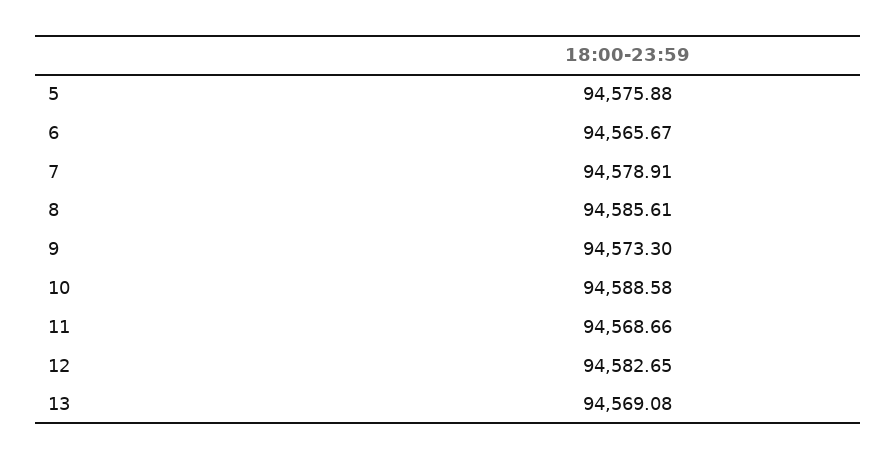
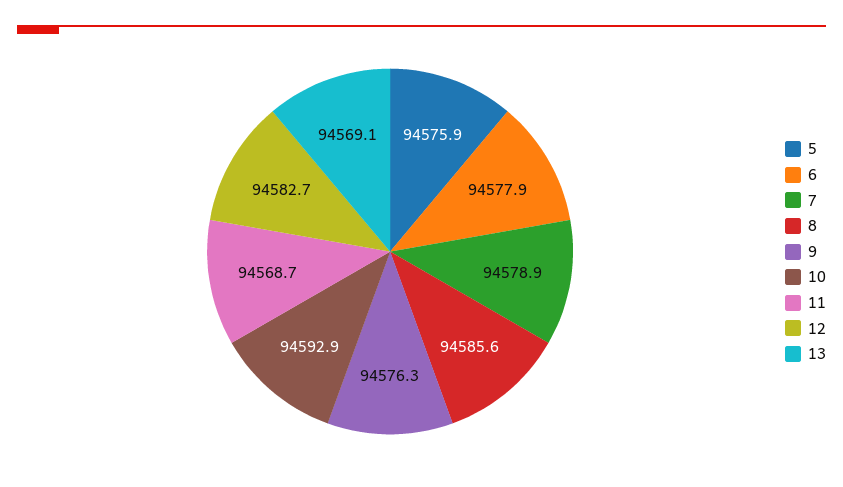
6: 94565.67 -> 94577.9
9: 94573.3 -> 94576.3
10: 94588.58 -> 94592.9

